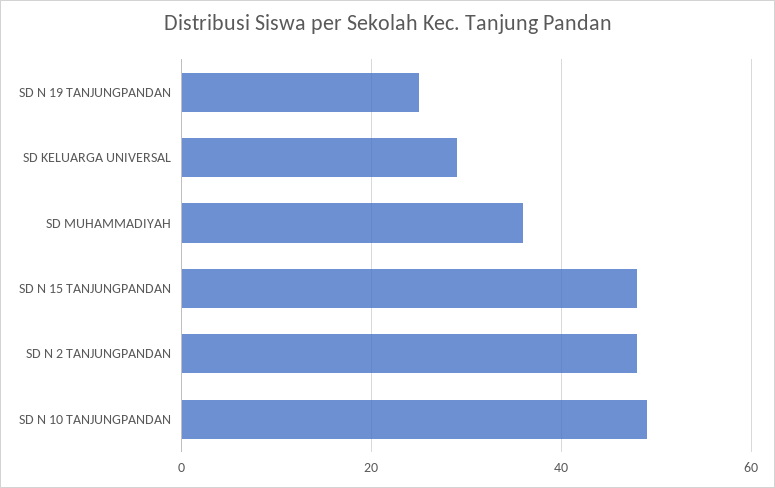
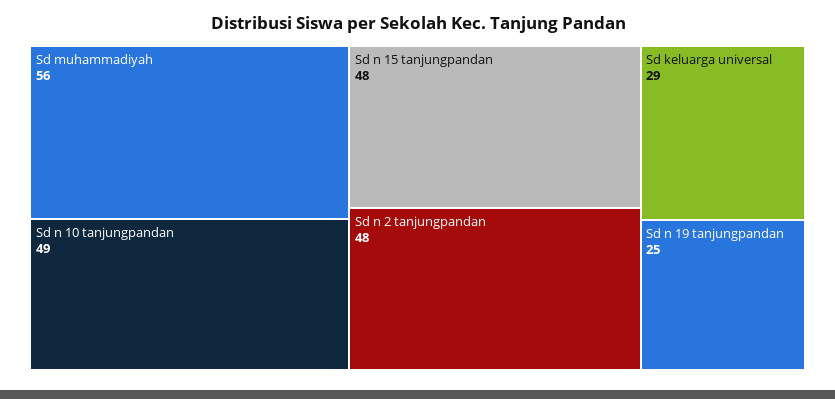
SD MUHAMMADIYAH: 35 -> 56

